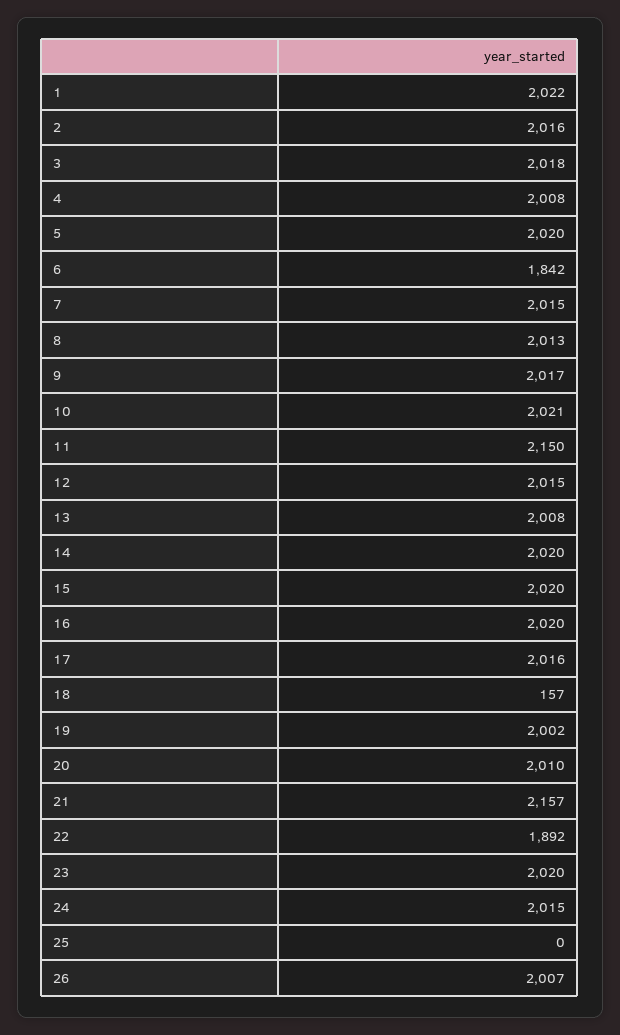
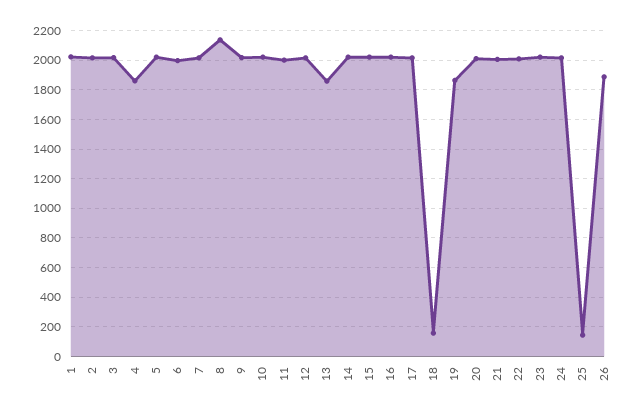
4: 2008 -> 1850
6: 1842 -> 2000
8: 2013 -> 2150
11: 2150 -> 2000
13: 2008 -> 1850
19: 2002 -> 1850
21: 2157 -> 2000
22: 1892 -> 2000
25: 0 -> 150
26: 2007 -> 1900

